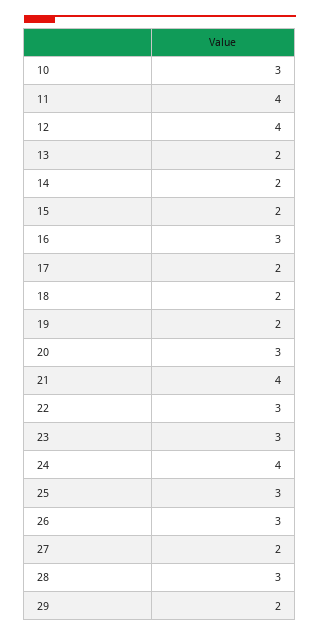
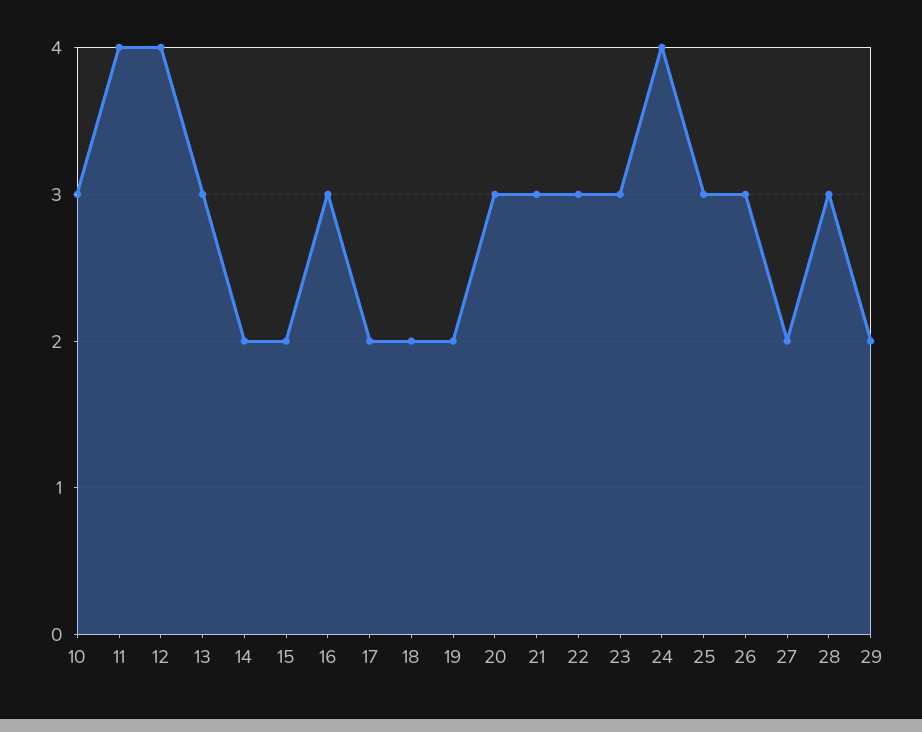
13: 2 -> 3
21: 4 -> 3

